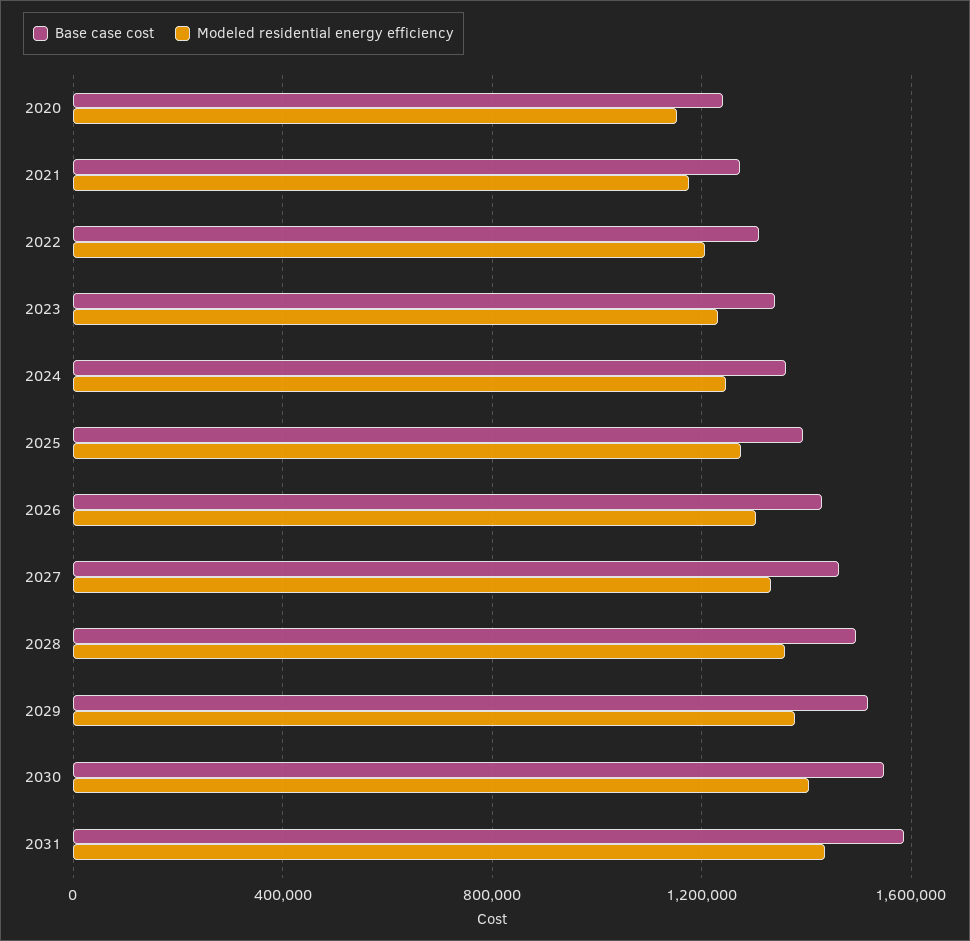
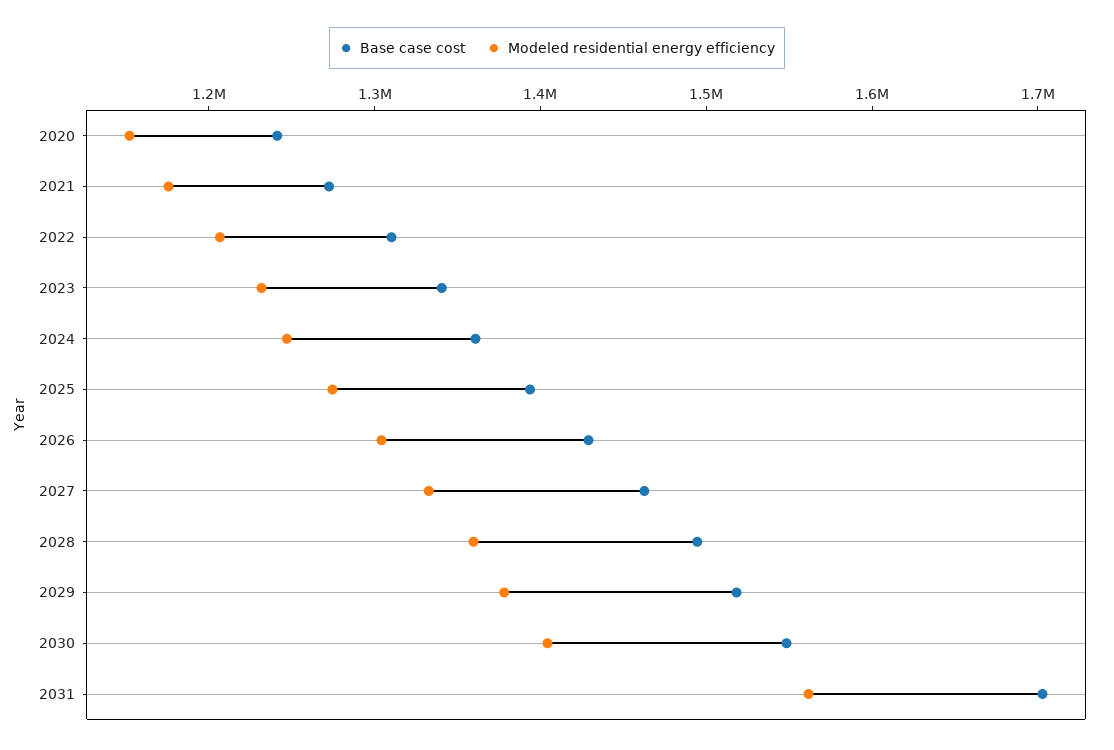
Base case cost, 2031: 1600000 -> 1700000
Modeled residential energy efficiency, 2031: 1450000 -> 1560000

